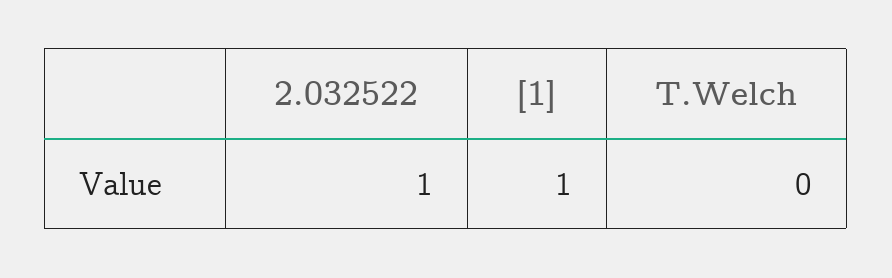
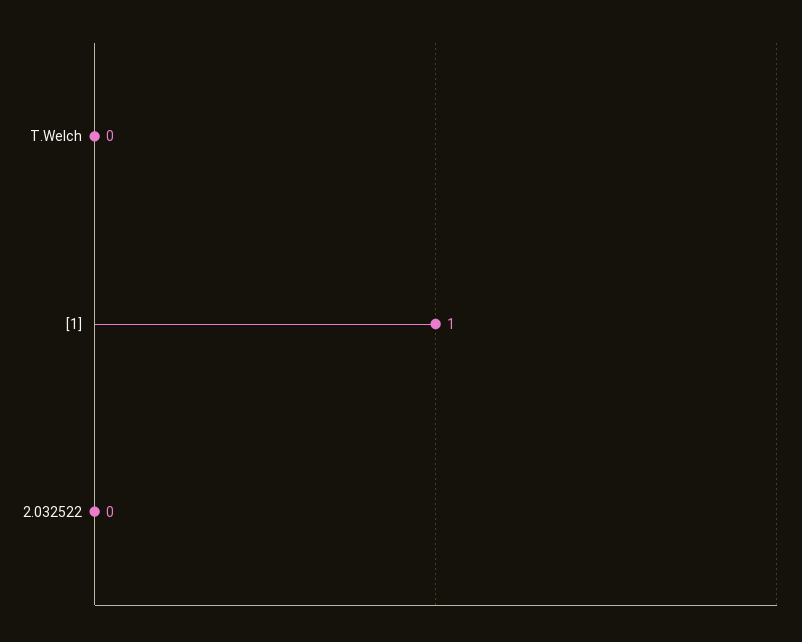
2.032522: 1 -> 0

